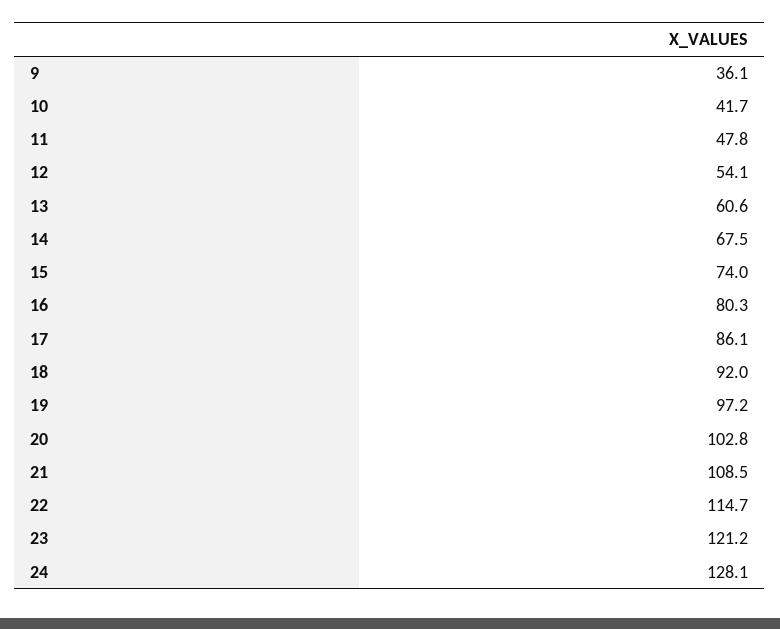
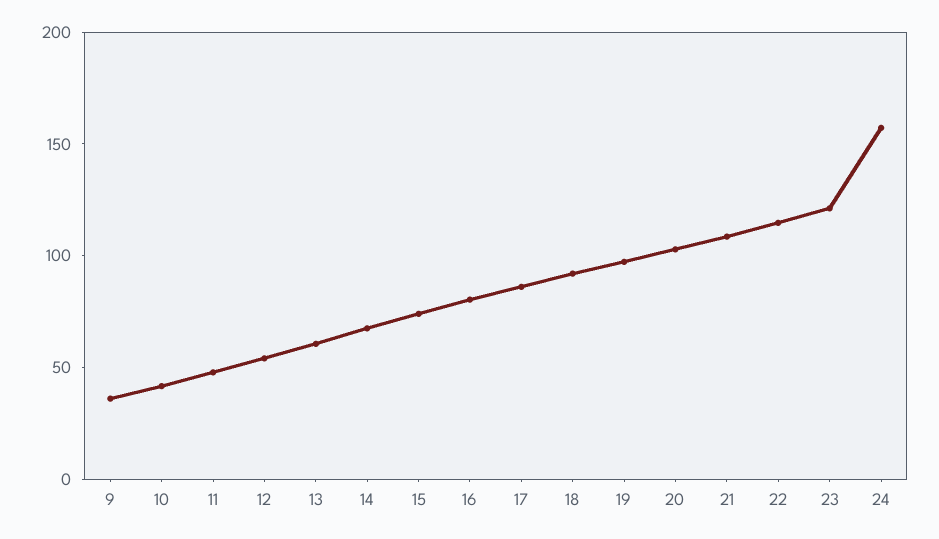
24: 128.1 -> 160

